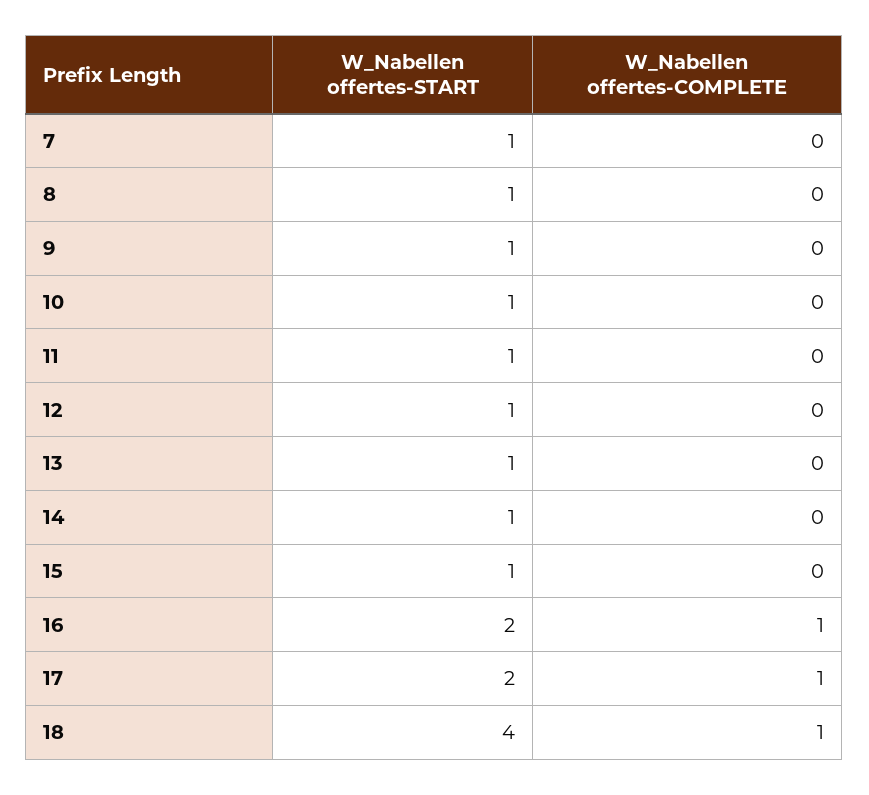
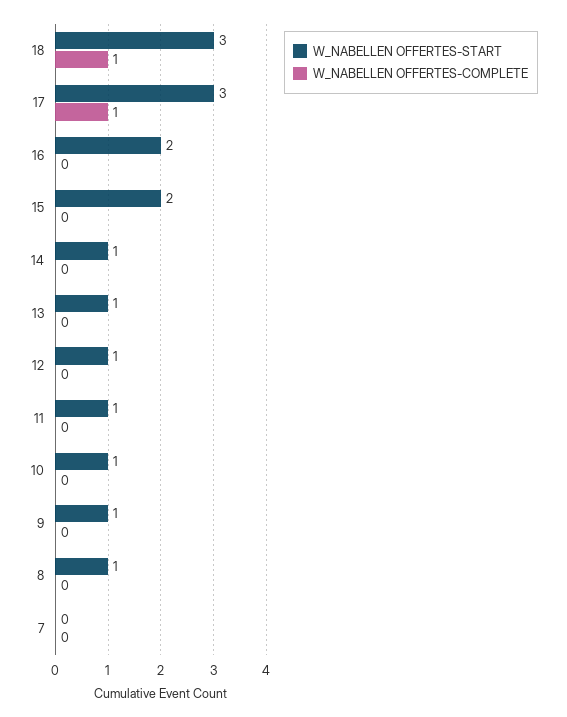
W_Nabellen offertes-START, 7: 1 -> 0
W_Nabellen offertes-START, 15: 1 -> 2
W_Nabellen offertes-COMPLETE, 16: 1 -> 0
W_Nabellen offertes-START, 17: 2 -> 3
W_Nabellen offertes-START, 18: 4 -> 3

